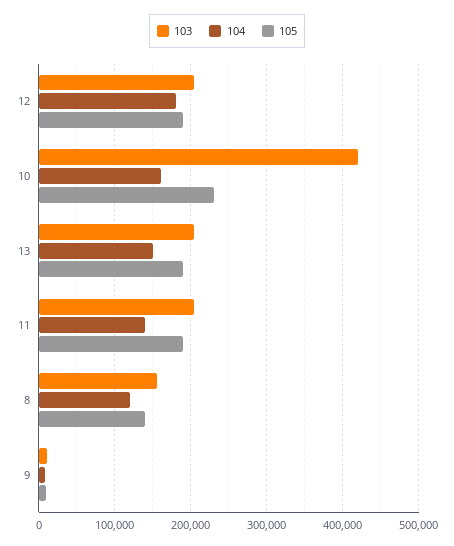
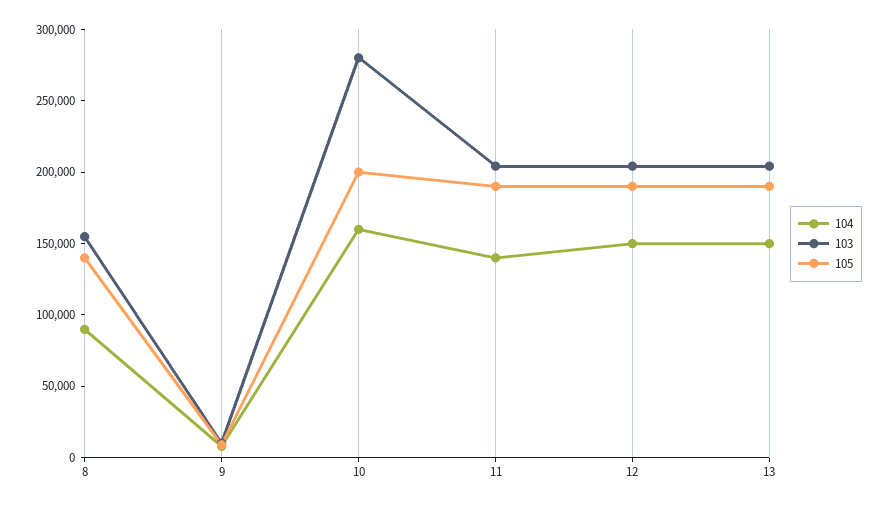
104, 12: 180000 -> 150000
103, 10: 420000 -> 280000
105, 10: 230000 -> 200000
104, 8: 120000 -> 90000

